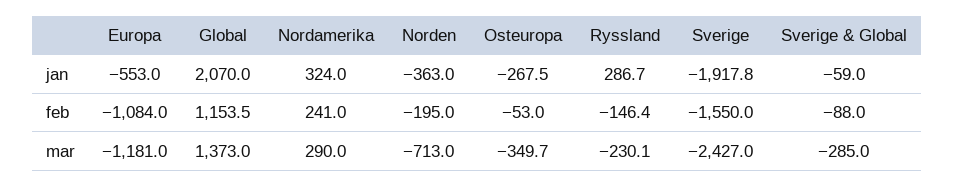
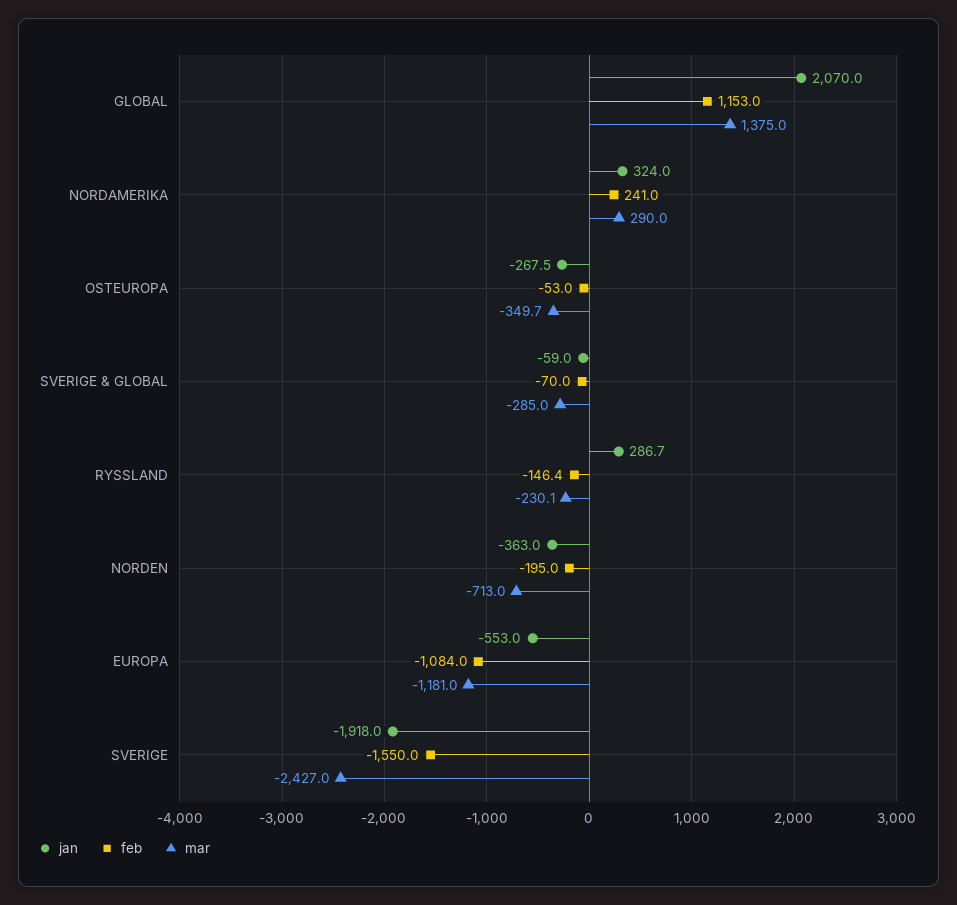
jan, Sverige: -1917.8 -> -1918
feb, Global: 1153.5 -> 1153
feb, Sverige & Global: -88 -> -70
mar, Global: 1373 -> 1375

